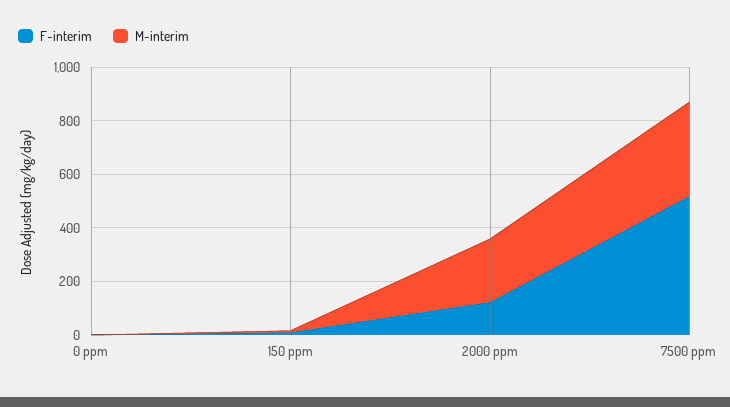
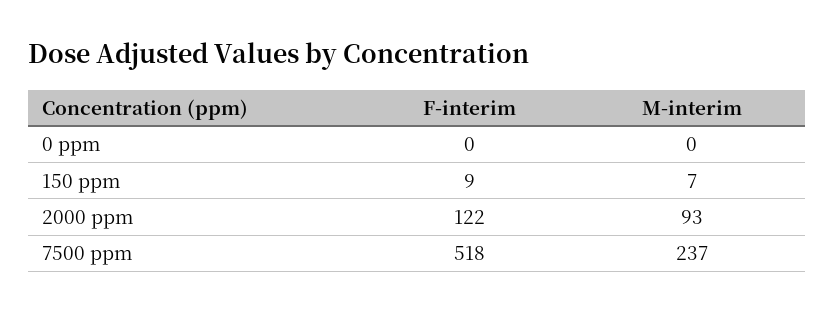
M-interim, 2000 ppm: 250 -> 93
M-interim, 7500 ppm: 350 -> 237

